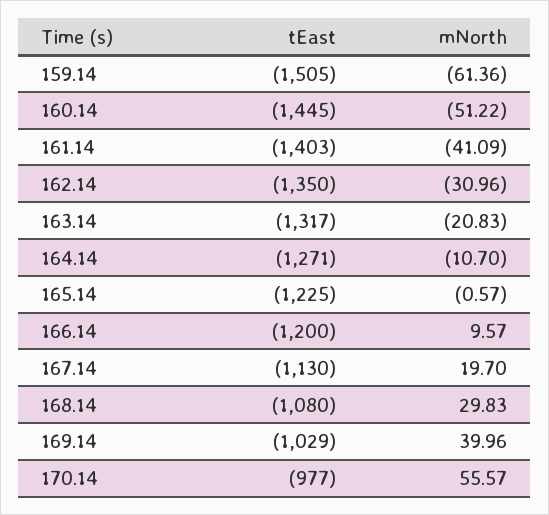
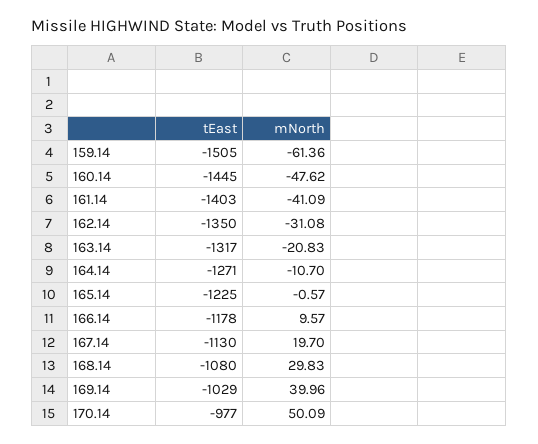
mNorth, 160.14: -51.22 -> -47.62
mNorth, 162.14: -30.96 -> -31.08
tEast, 166.14: -1200 -> -1178
mNorth, 170.14: 55.57 -> 50.09

